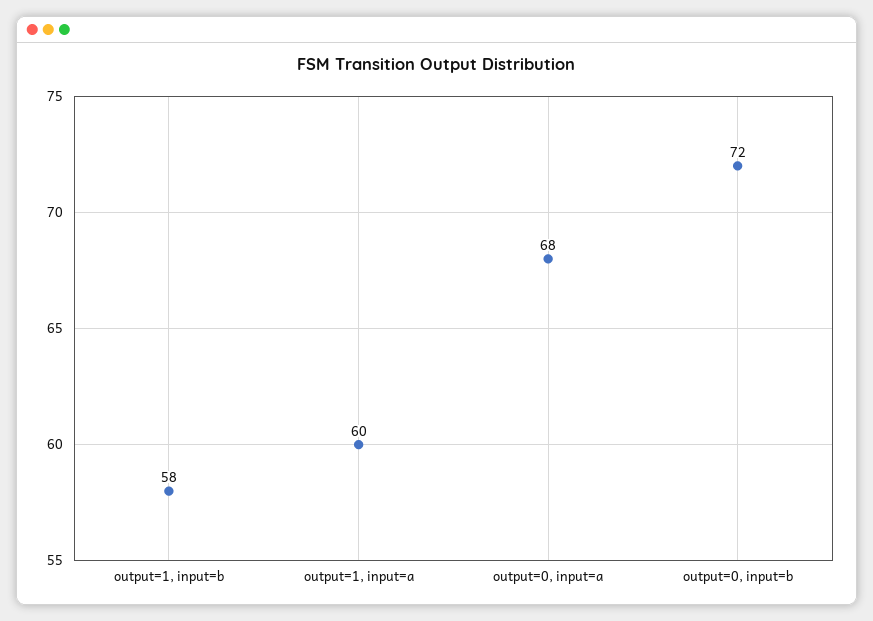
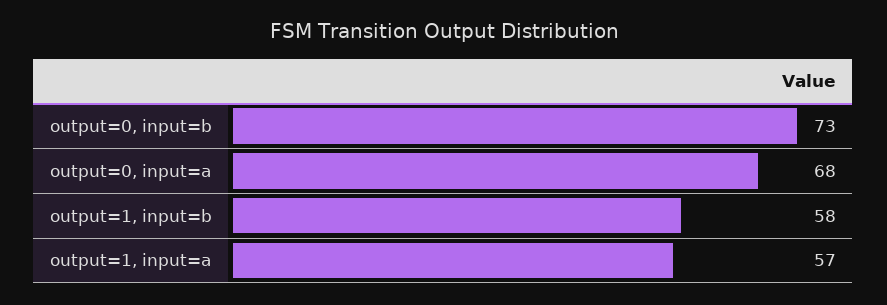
output=1, input=a: 60 -> 57
output=0, input=b: 72 -> 73

